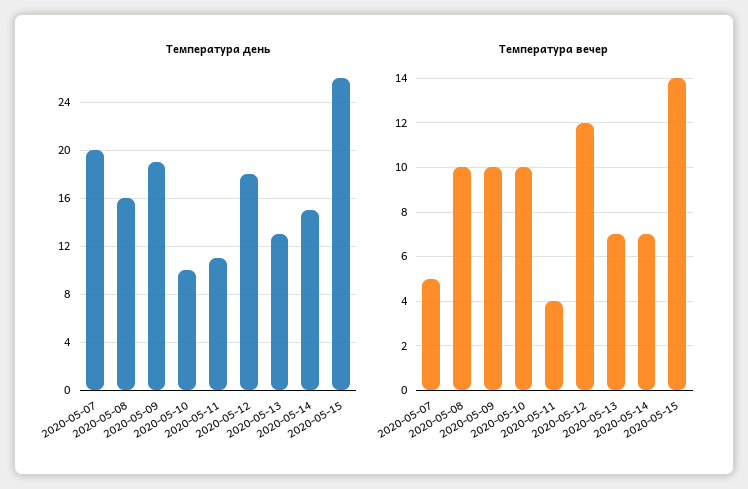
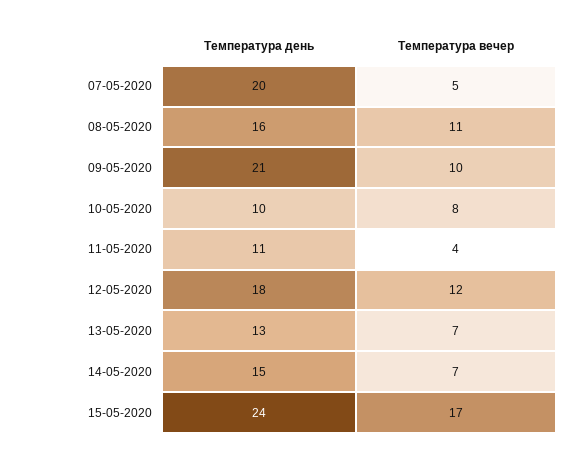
Температура день, 2020-05-09: 19 -> 21
Температура день, 2020-05-15: 26 -> 24
Температура вечер, 2020-05-08: 10 -> 11
Температура вечер, 2020-05-10: 10 -> 8
Температура вечер, 2020-05-15: 14 -> 17

